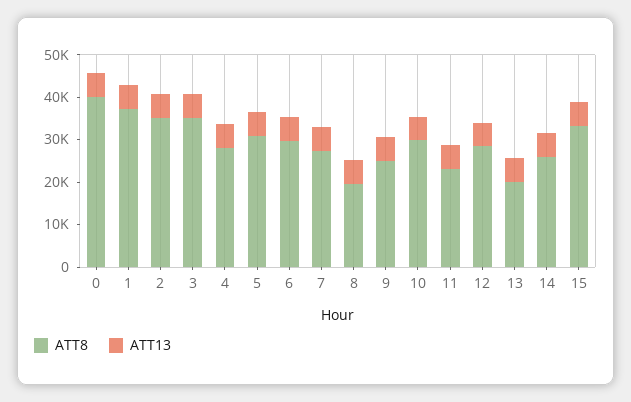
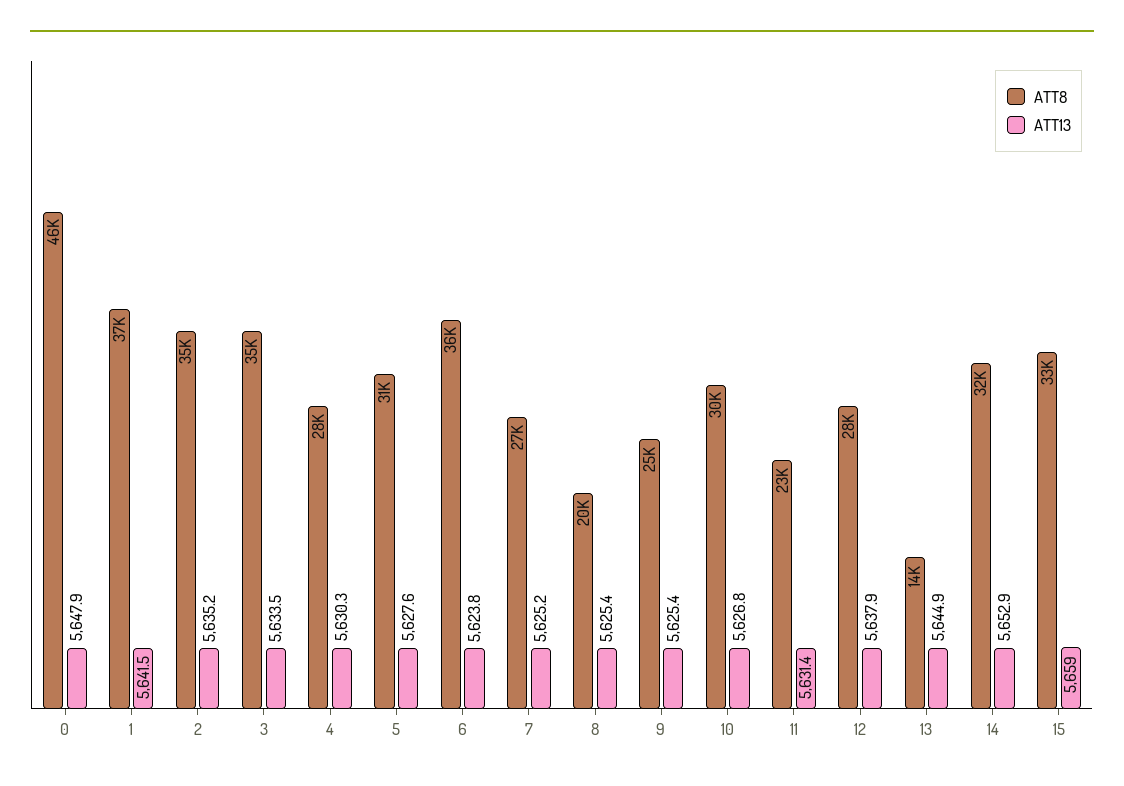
ATT8, 0: 40000 -> 46000
ATT8, 6: 30000 -> 36000
ATT8, 13: 20000 -> 14000
ATT8, 14: 26000 -> 32000

